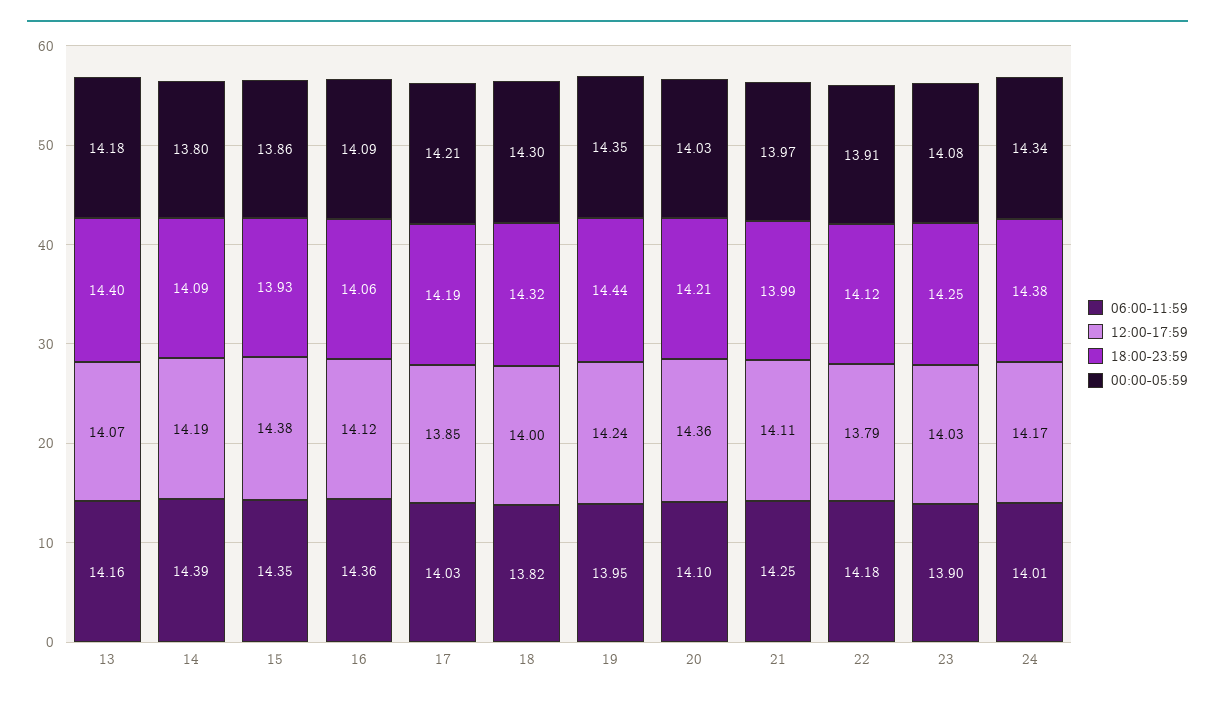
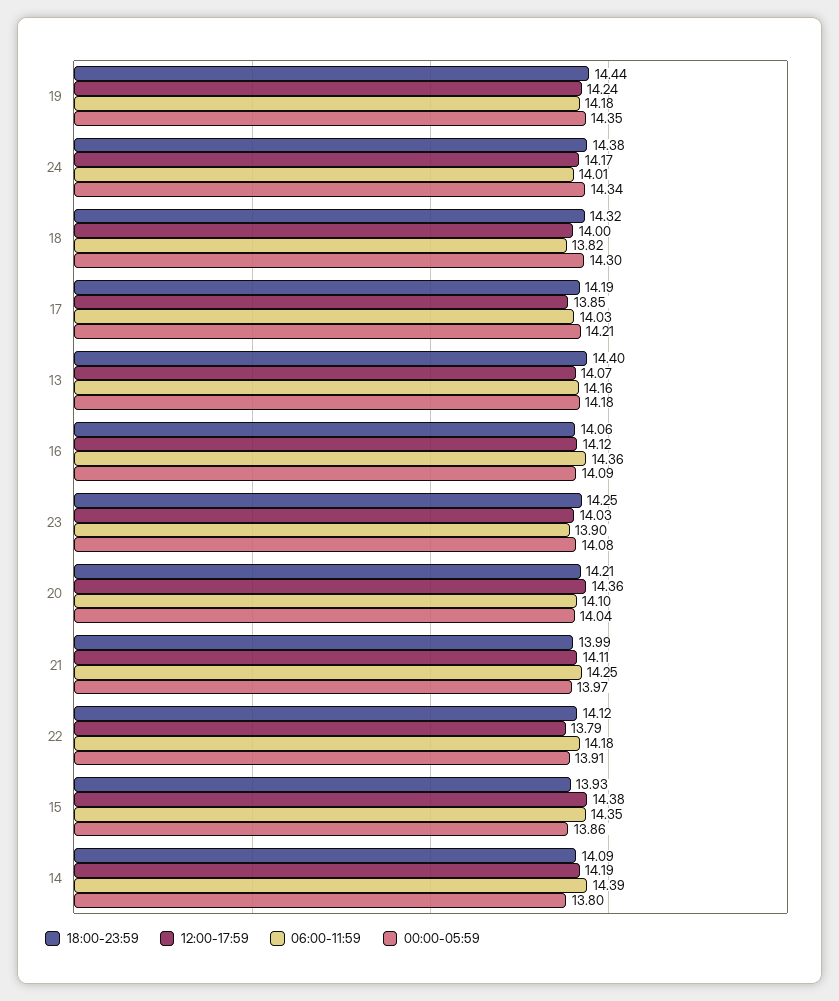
06:00-11:59, 19: 13.95 -> 14.18
00:00-05:59, 20: 14.03 -> 14.04

